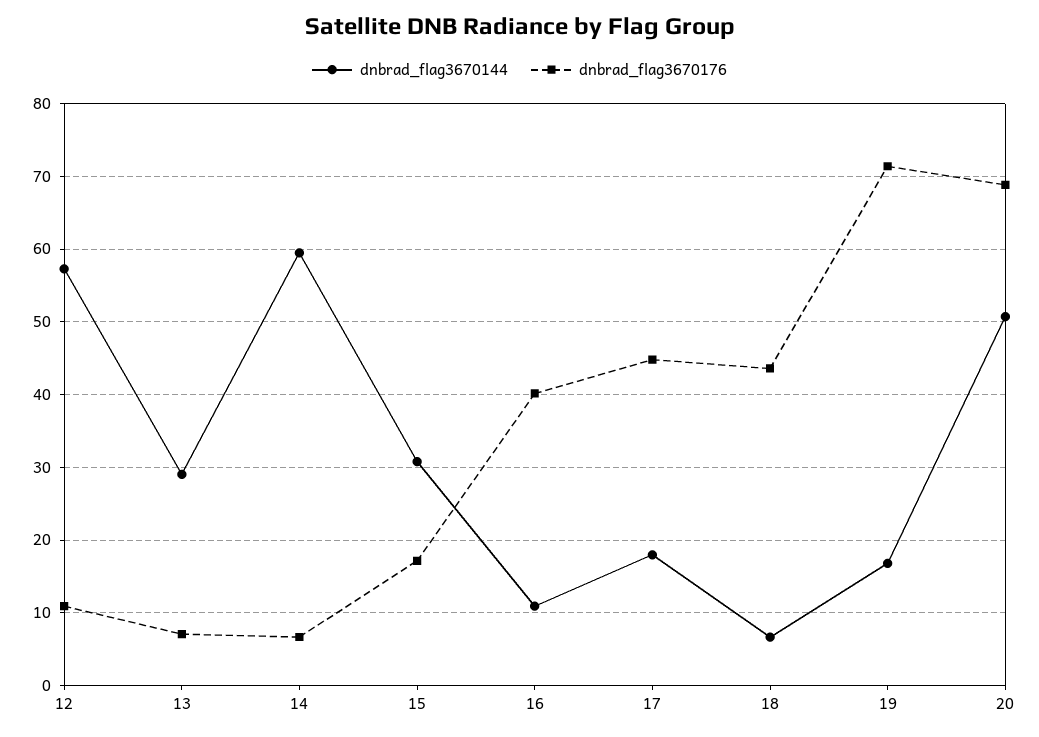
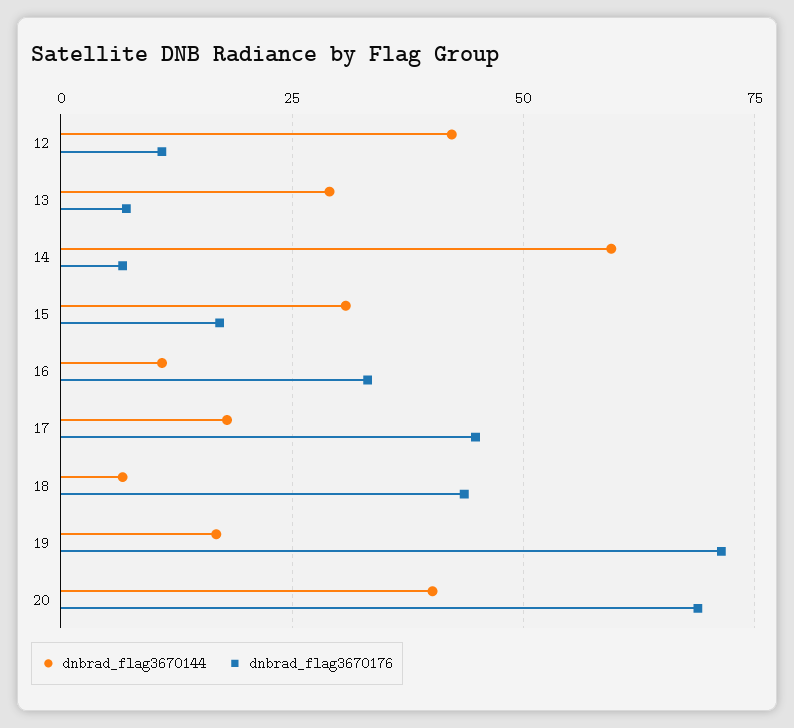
dnbrad_flag3670144, 12: 57 -> 42.5
dnbrad_flag3670176, 16: 40 -> 32.5
dnbrad_flag3670144, 20: 51 -> 40

